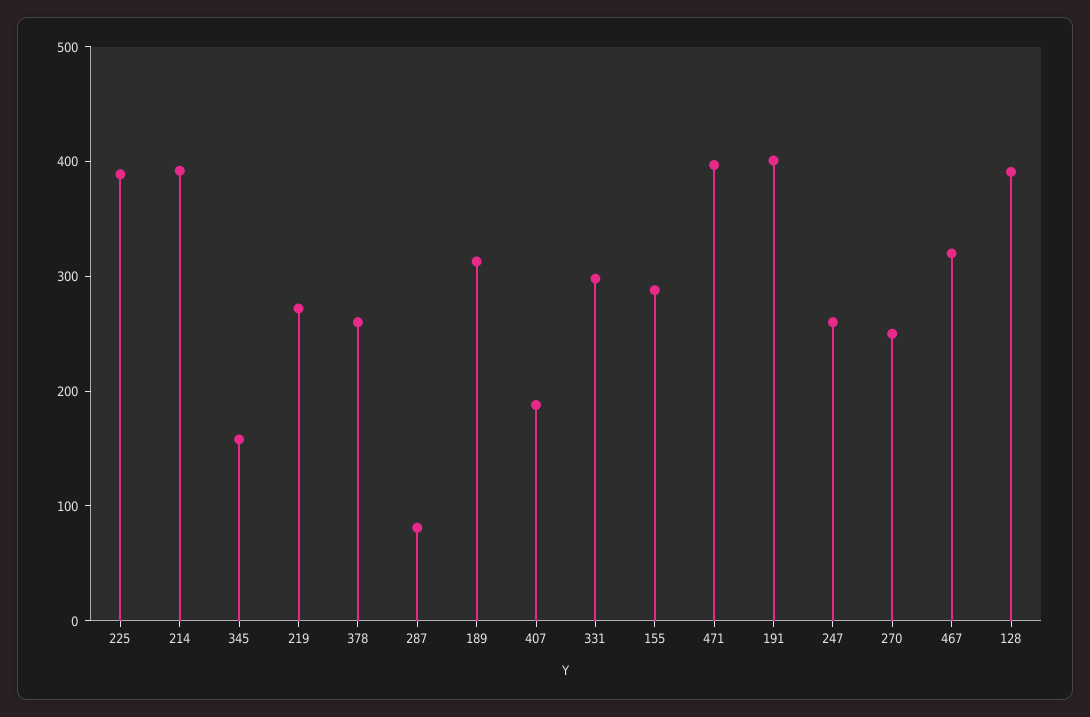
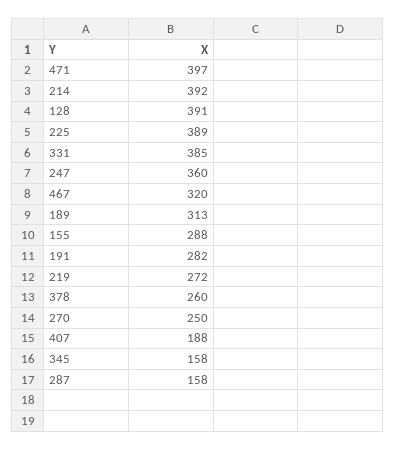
287: 80 -> 158
331: 300 -> 385
191: 400 -> 282
247: 260 -> 360

